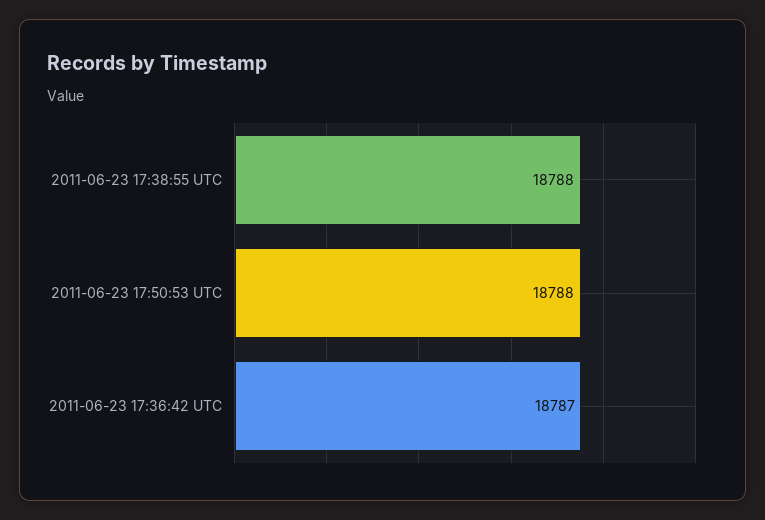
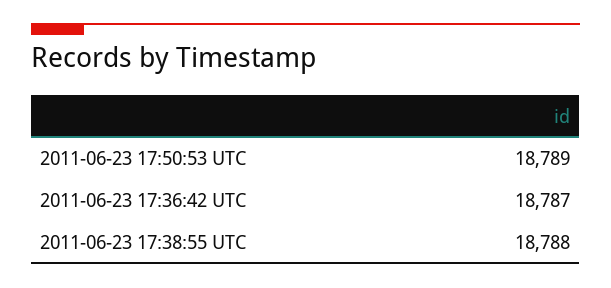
2011-06-23 17:50:53 UTC: 18788 -> 18789

